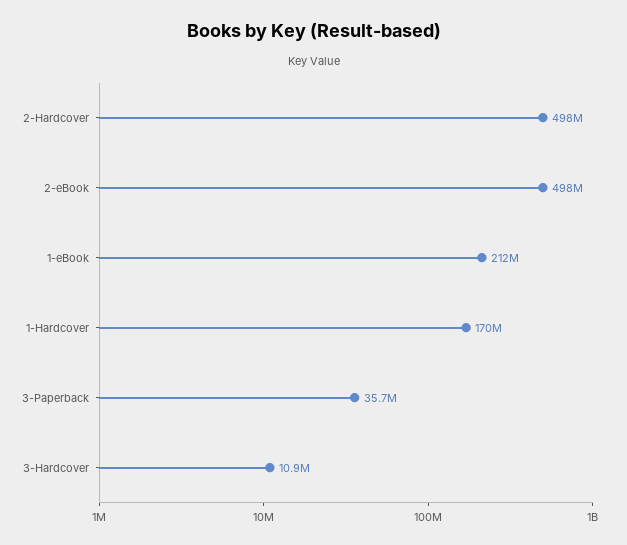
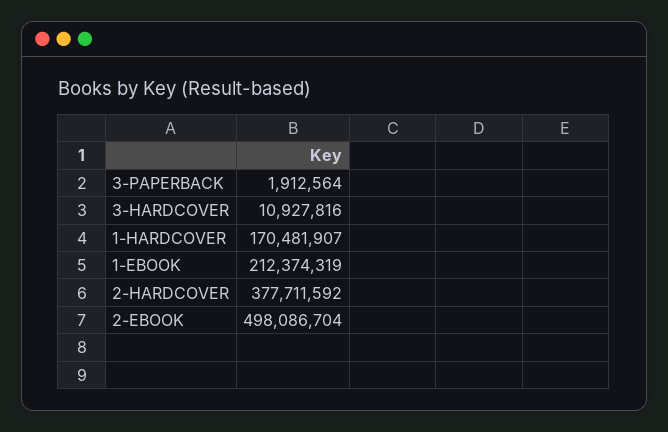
2-Hardcover: 498000000 -> 377711592
3-Paperback: 35700000 -> 1912564

